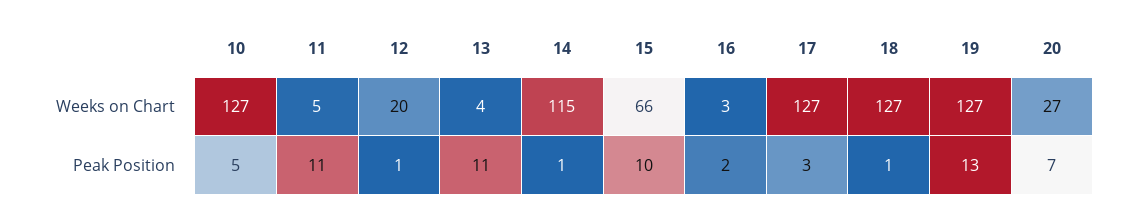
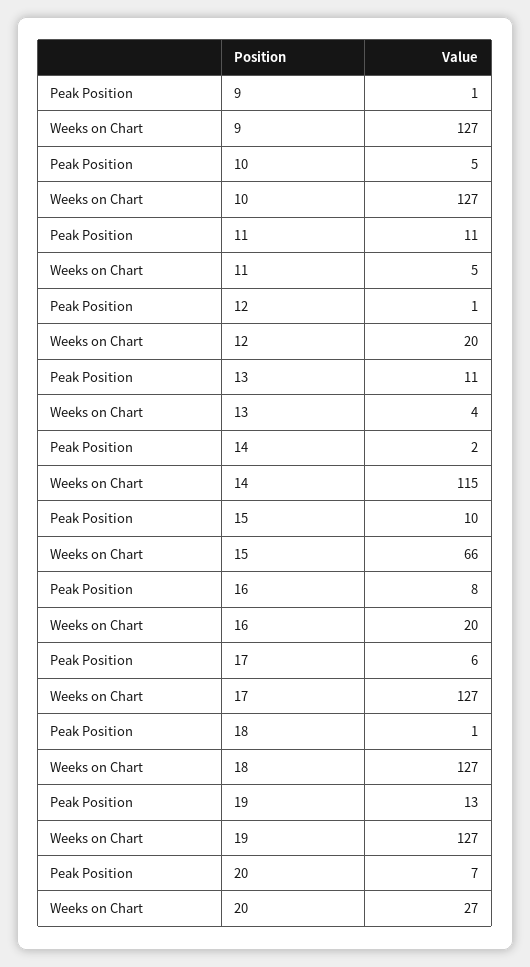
16, Weeks on Chart: 3 -> 20
14, Peak Position: 1 -> 2
16, Peak Position: 2 -> 8
17, Peak Position: 3 -> 6
9, Peak Position: none -> 1
9, Weeks on Chart: none -> 127

